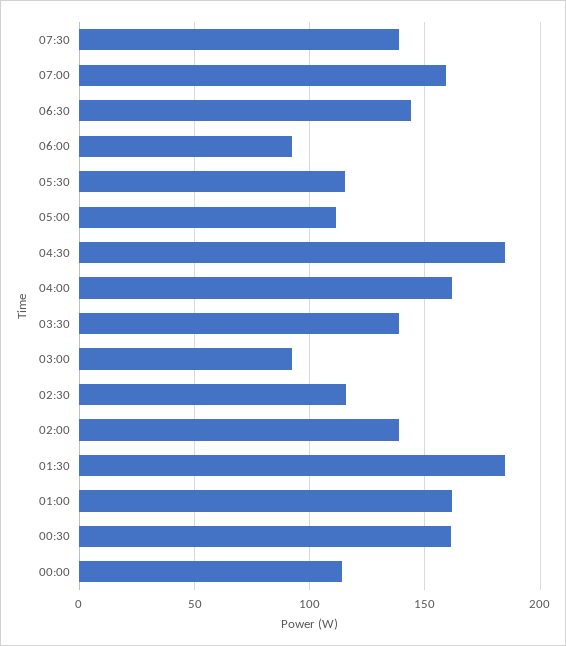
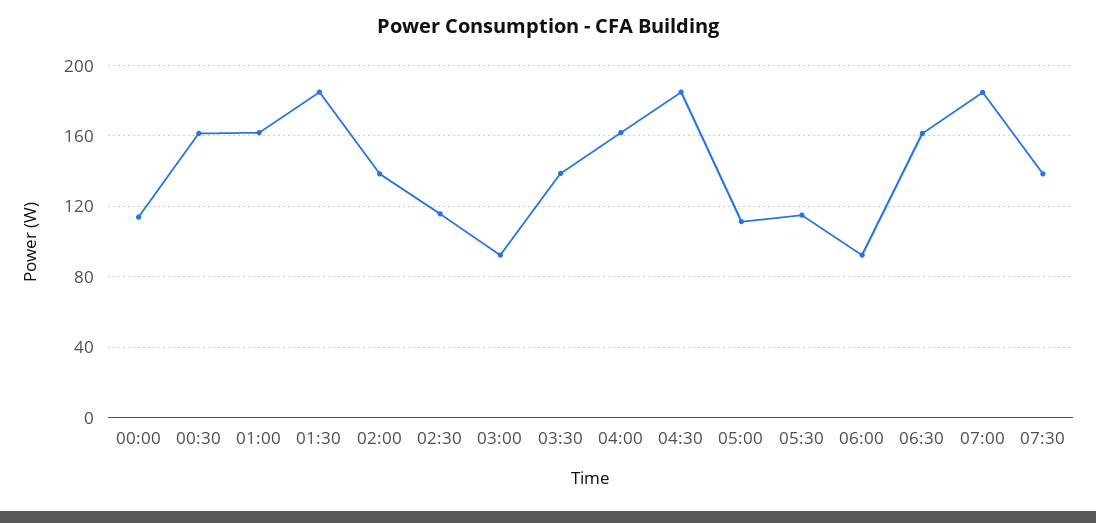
07:00: 160 -> 185
06:30: 145 -> 160

